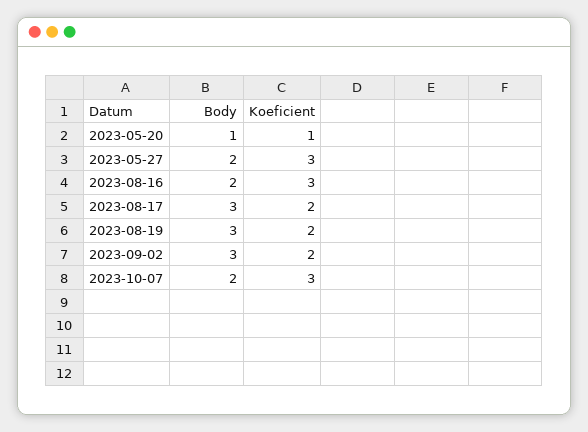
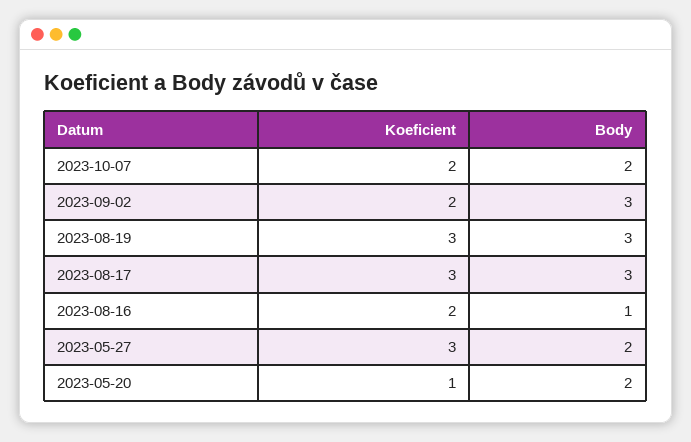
Body, 2023-05-20: 1 -> 2
Body, 2023-08-16: 2 -> 1
Koeficient, 2023-08-16: 3 -> 2
Koeficient, 2023-08-17: 2 -> 3
Koeficient, 2023-08-19: 2 -> 3
Koeficient, 2023-10-07: 3 -> 2

